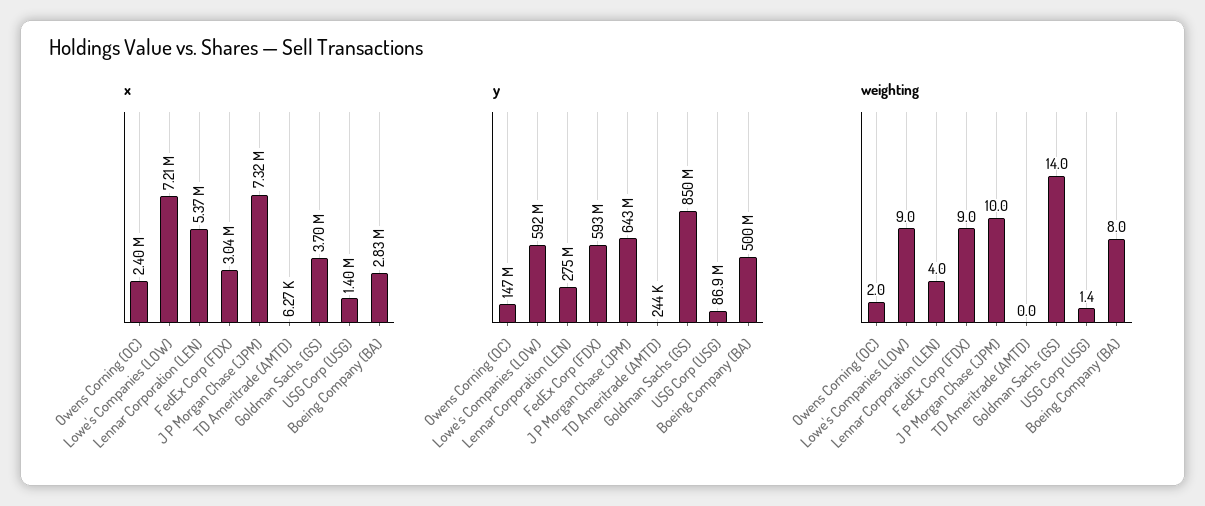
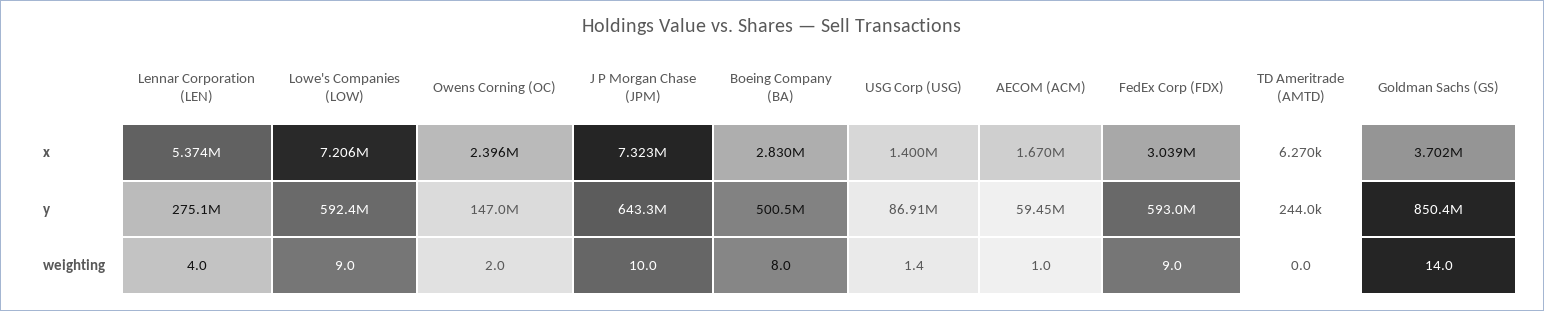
x, AECOM (ACM): none -> 1670000
y, AECOM (ACM): none -> 59450000
weighting, AECOM (ACM): none -> 1

